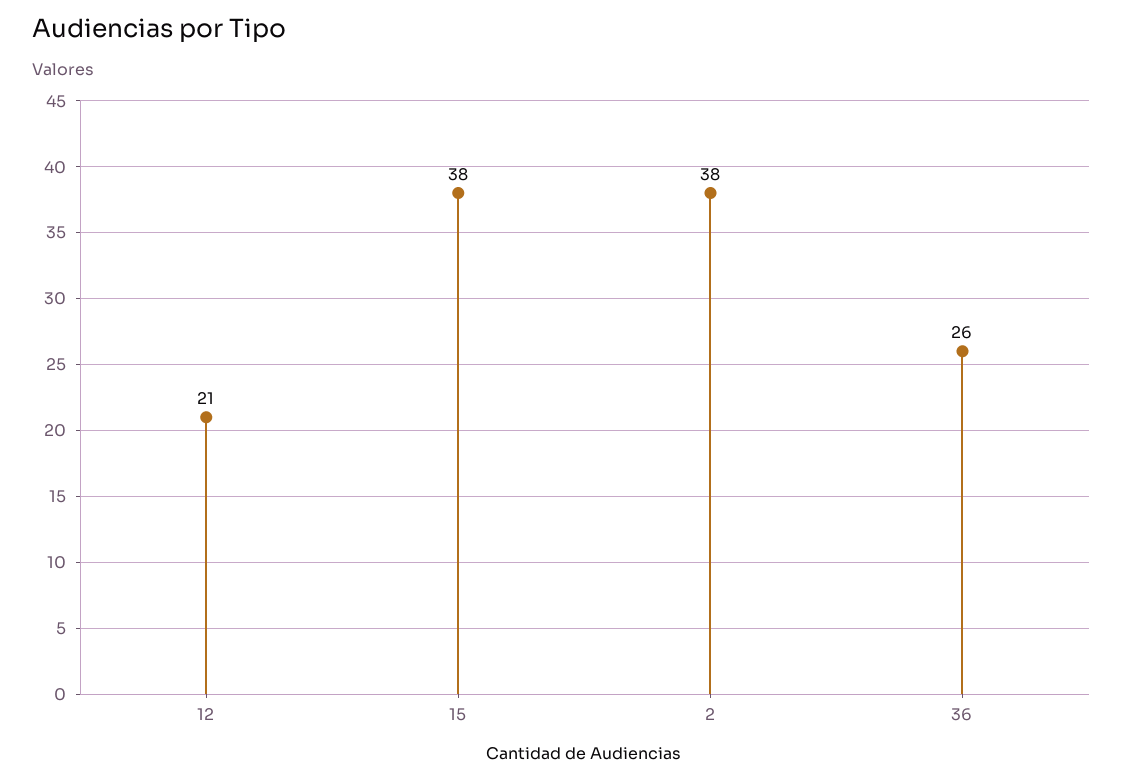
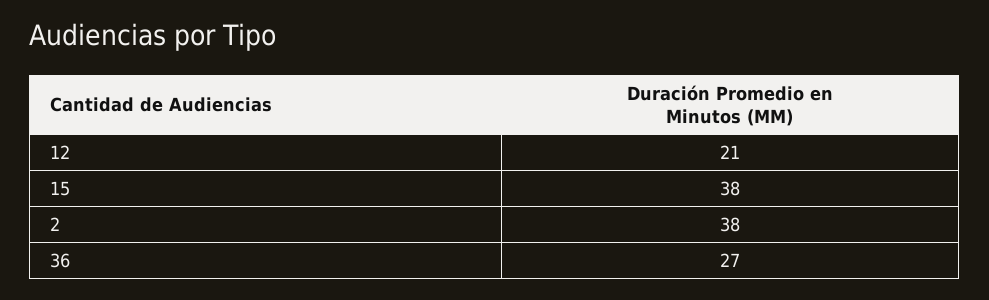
36: 26 -> 27

